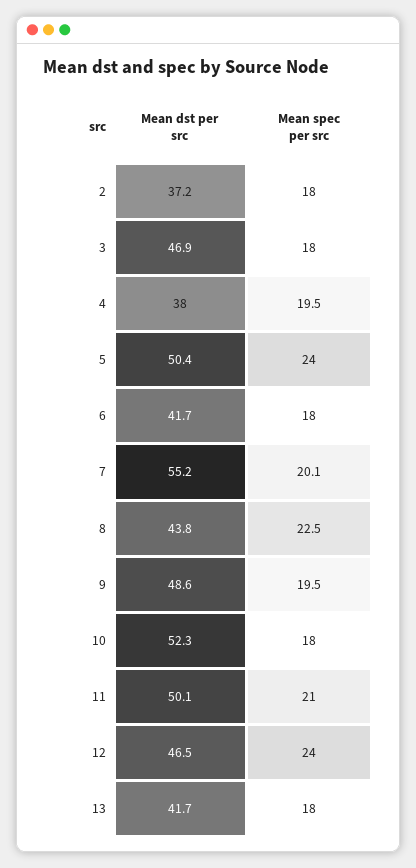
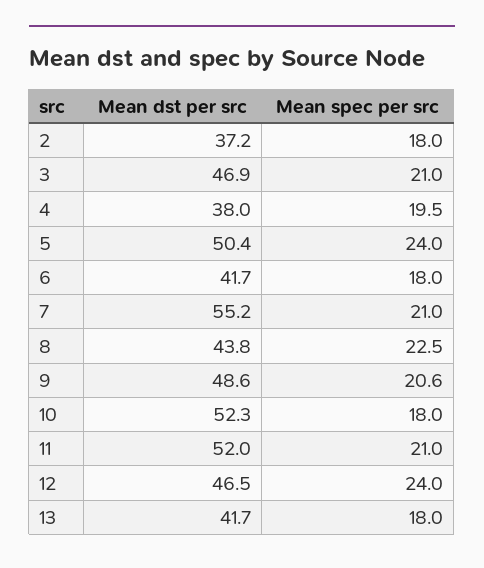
Mean spec per src, 3: 18 -> 21
Mean spec per src, 7: 20.1 -> 21
Mean spec per src, 9: 19.5 -> 20.6
Mean dst per src, 11: 50.1 -> 52

